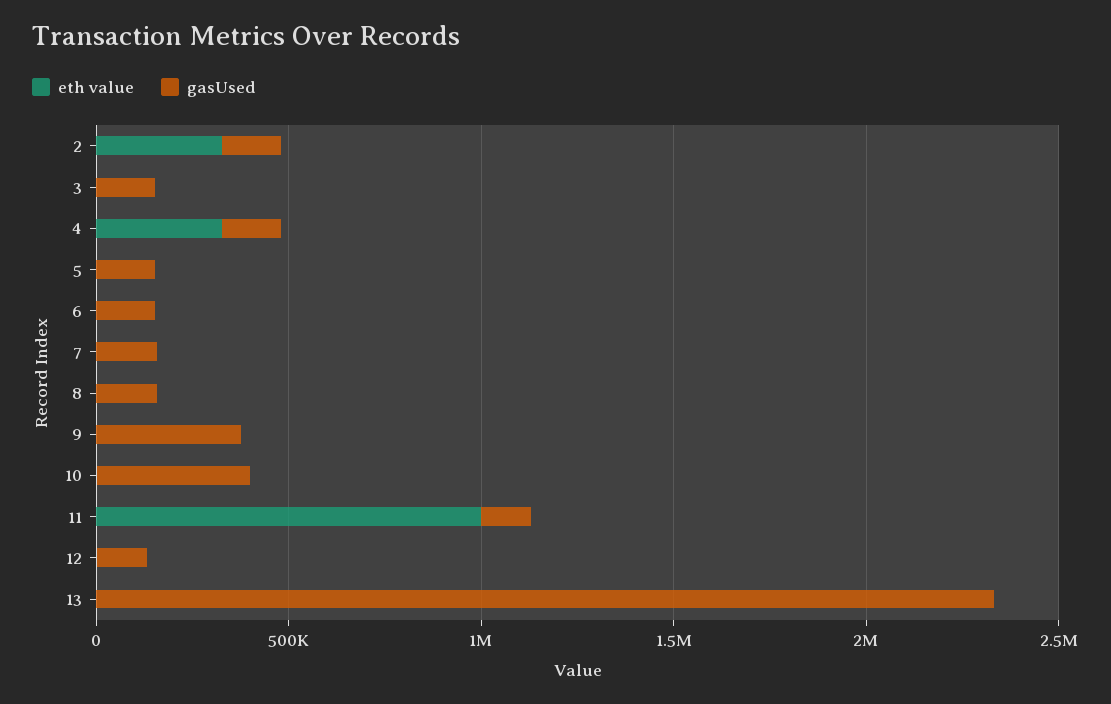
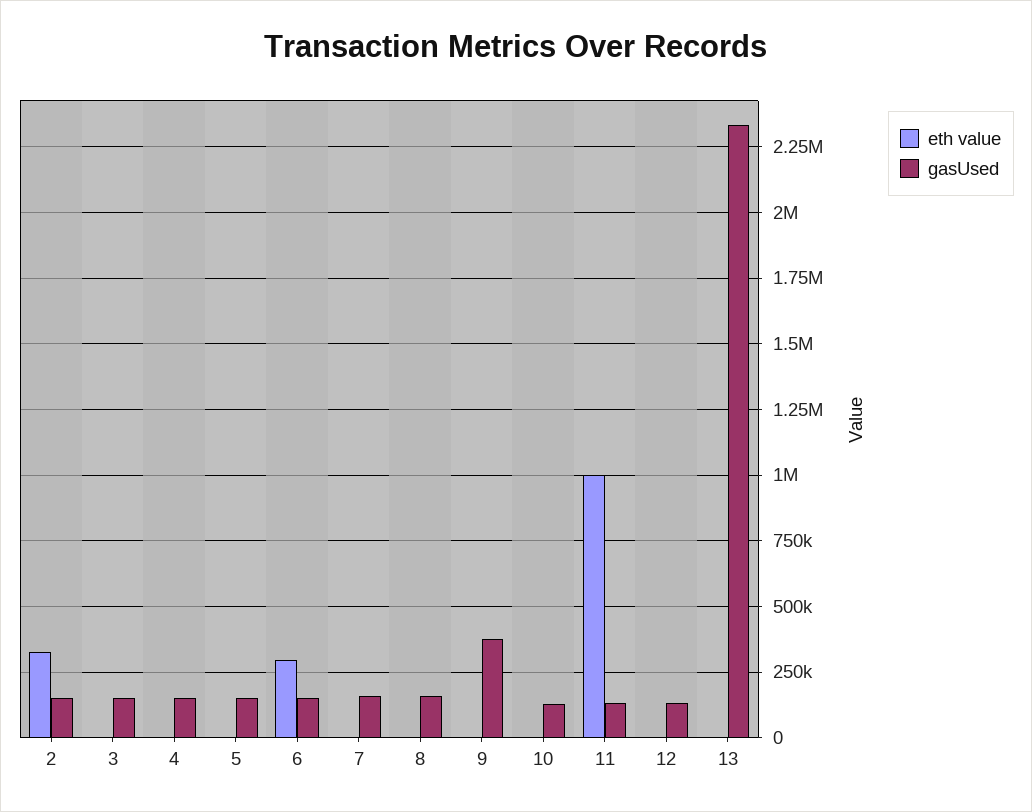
eth value, 4: 300000 -> 0
eth value, 6: 0 -> 300000
gasUsed, 10: 400000 -> 125000

